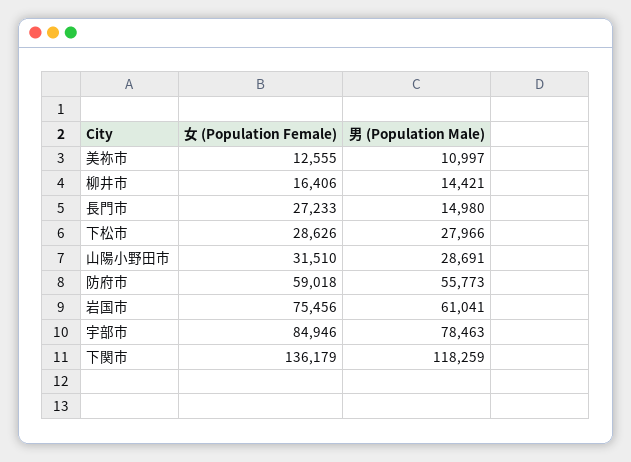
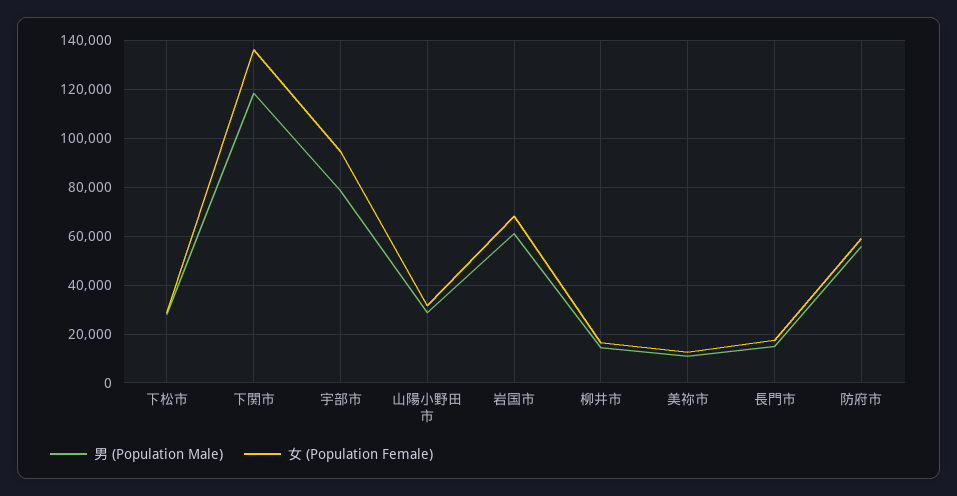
女 (Population Female), 長門市: 27233 -> 17500
女 (Population Female), 岩国市: 75456 -> 67500
女 (Population Female), 宇部市: 84946 -> 95000

